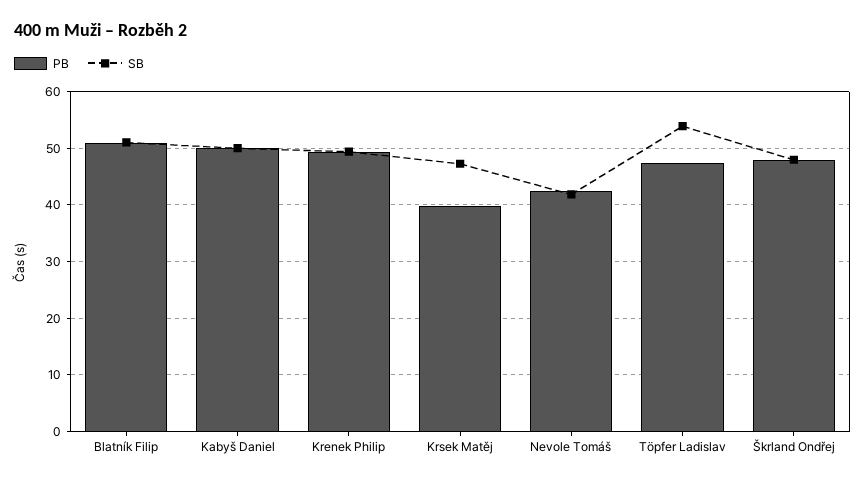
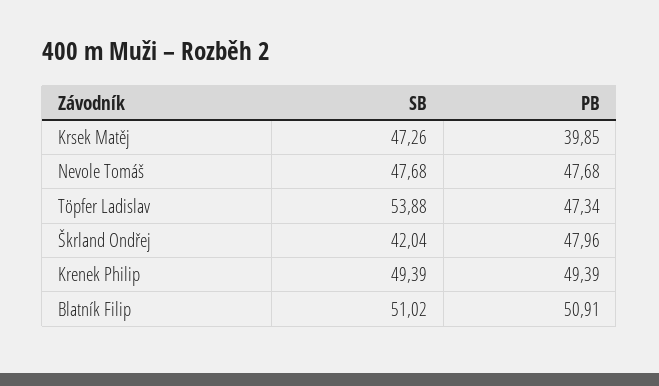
PB, Kabyš Daniel: 50 -> none
SB, Kabyš Daniel: 50 -> none
PB, Nevole Tomáš: 42 -> 47.68
SB, Nevole Tomáš: 42 -> 47.68
SB, Škrland Ondřej: 48 -> 42.04

